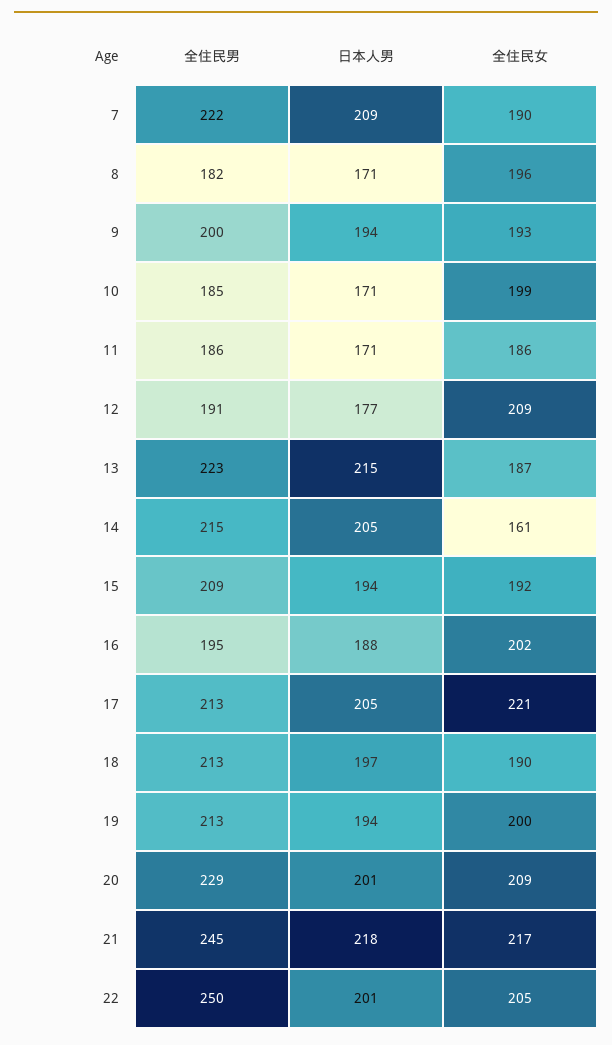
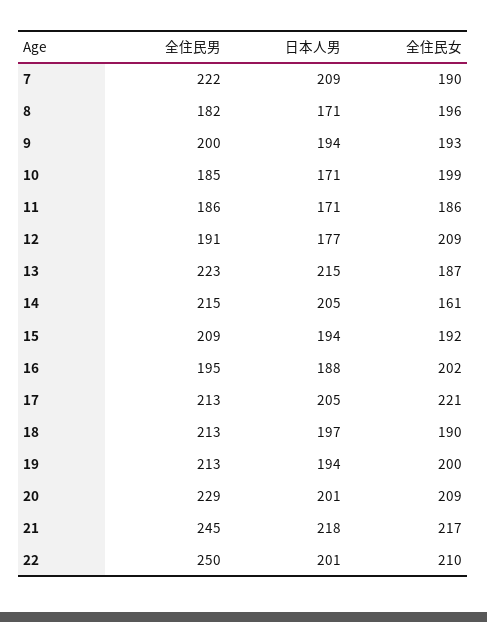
全住民女, 22: 205 -> 210

